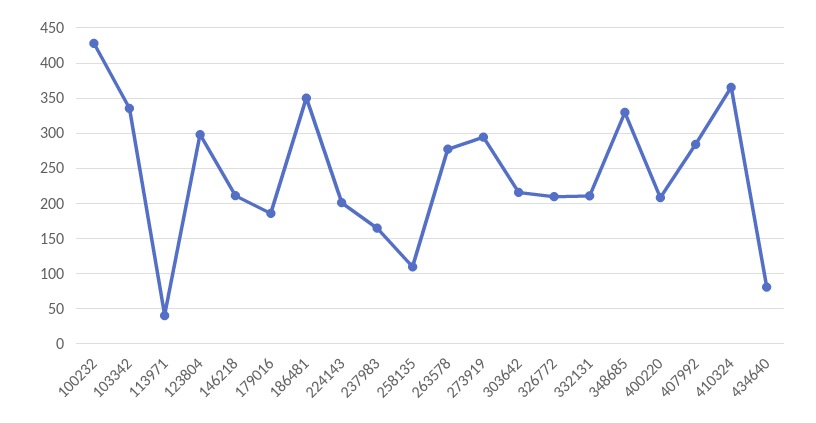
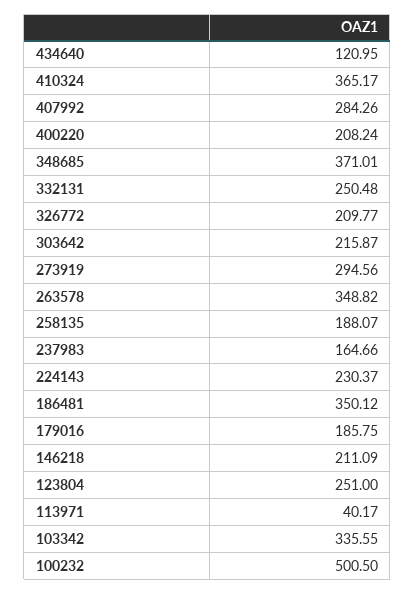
100232: 430 -> 500.5
123804: 300 -> 251
224143: 200 -> 230.37
258135: 110 -> 188.07
263578: 280 -> 348.82
332131: 210 -> 250.48
348685: 330 -> 371.01
434640: 80 -> 120.95

